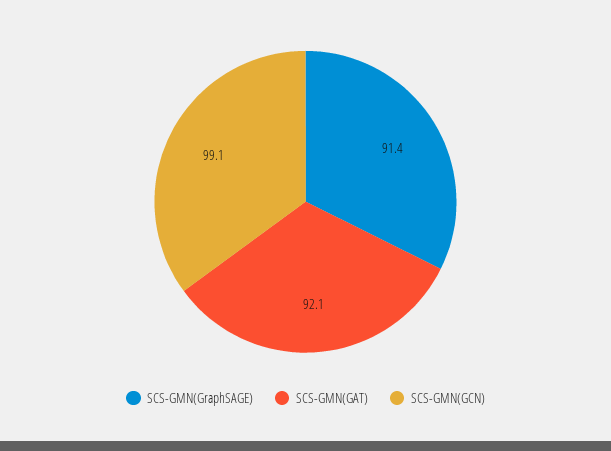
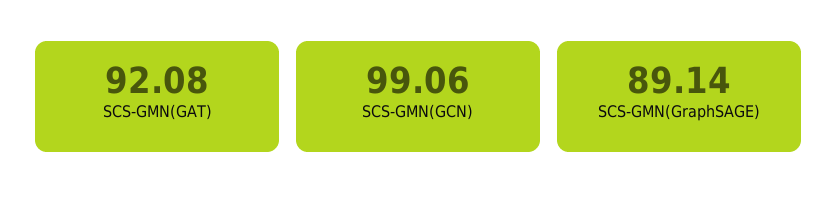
SCS-GMN(GraphSAGE): 91.4 -> 89.14

